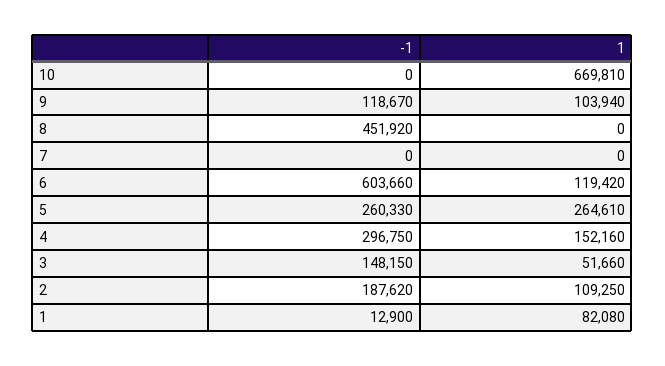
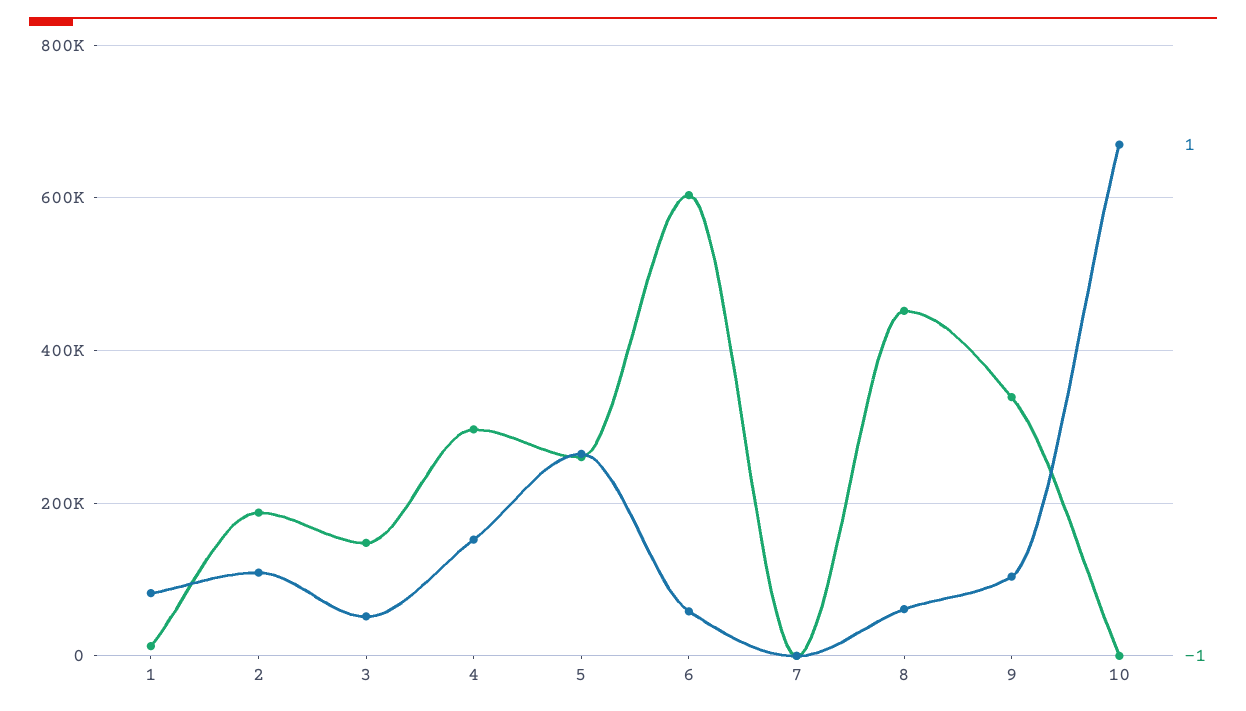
-1, 9: 118670 -> 340000
1, 8: 0 -> 60000
1, 6: 119420 -> 60000

